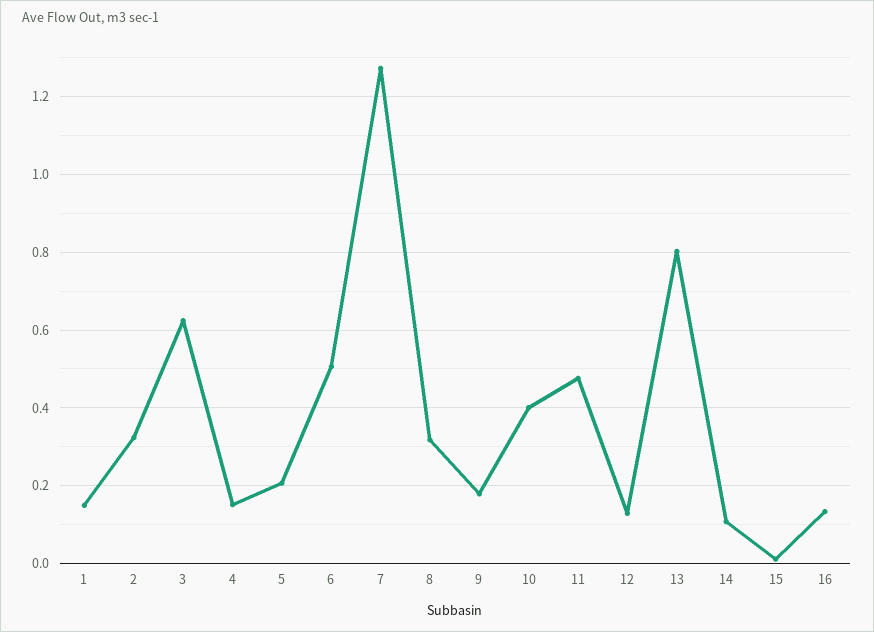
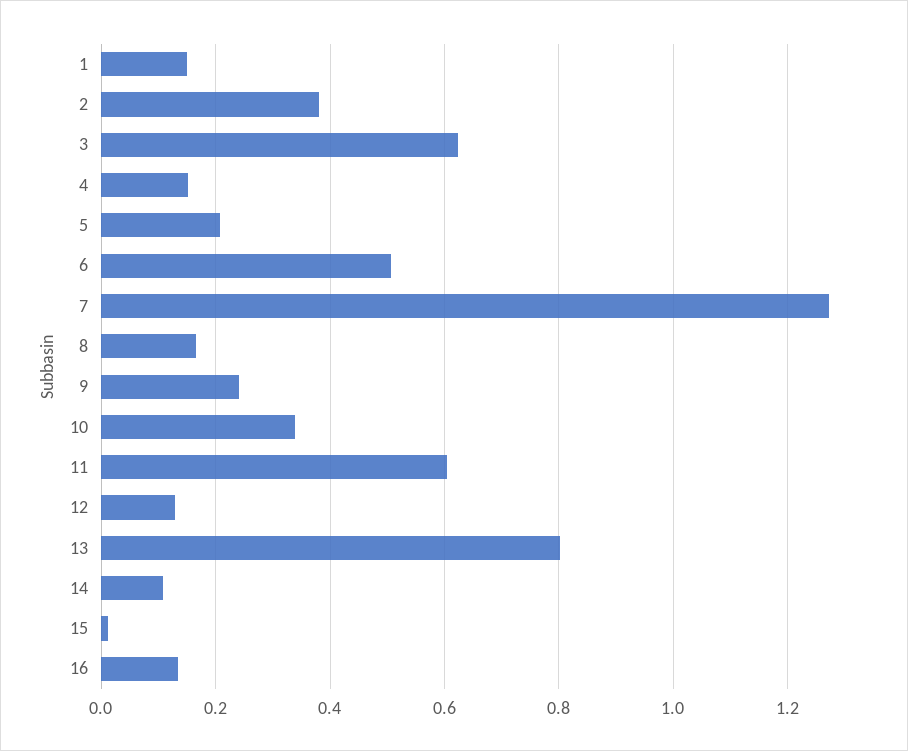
2: 0.32 -> 0.38
8: 0.32 -> 0.16
9: 0.18 -> 0.24
10: 0.4 -> 0.34
11: 0.48 -> 0.6

